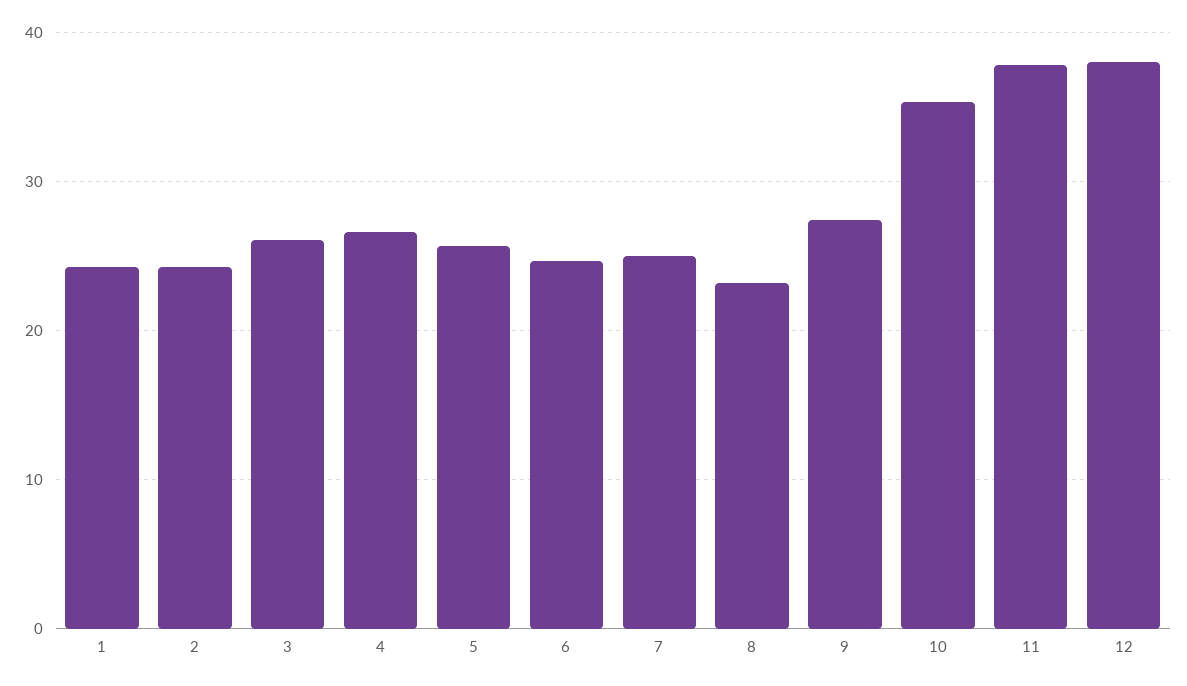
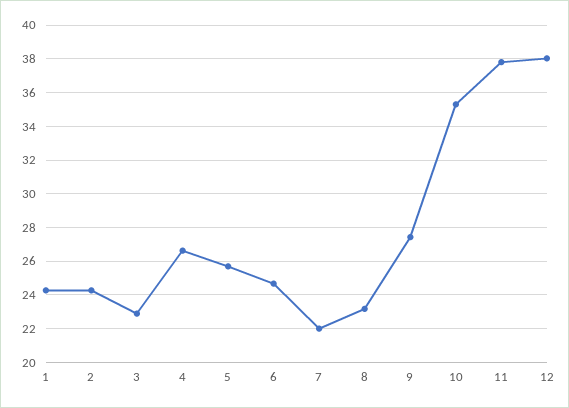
3: 26 -> 23
7: 25 -> 22

